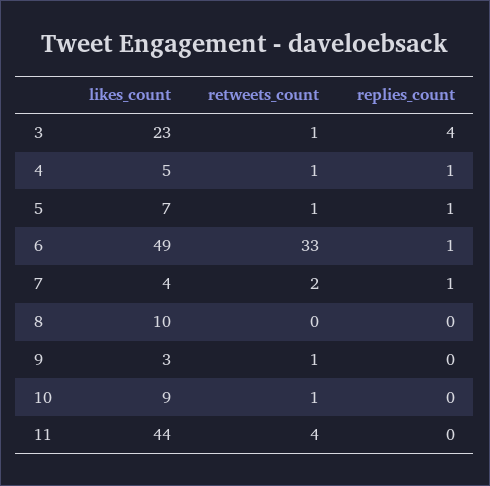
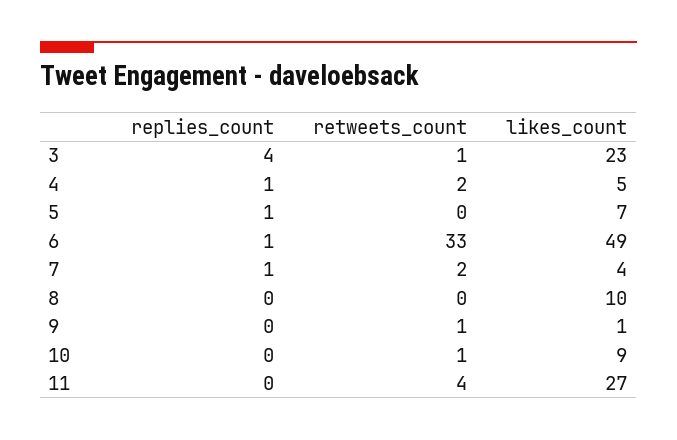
retweets_count, 4: 1 -> 2
retweets_count, 5: 1 -> 0
likes_count, 9: 3 -> 1
likes_count, 11: 44 -> 27

